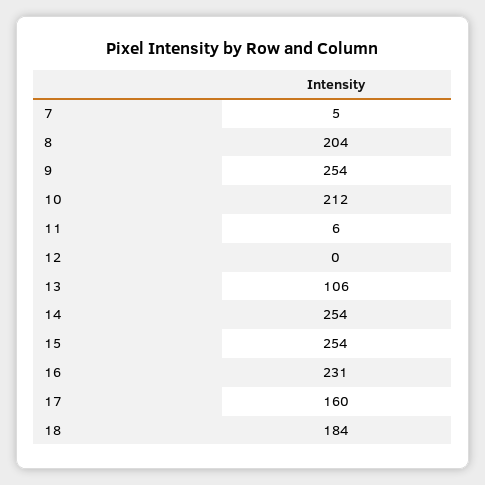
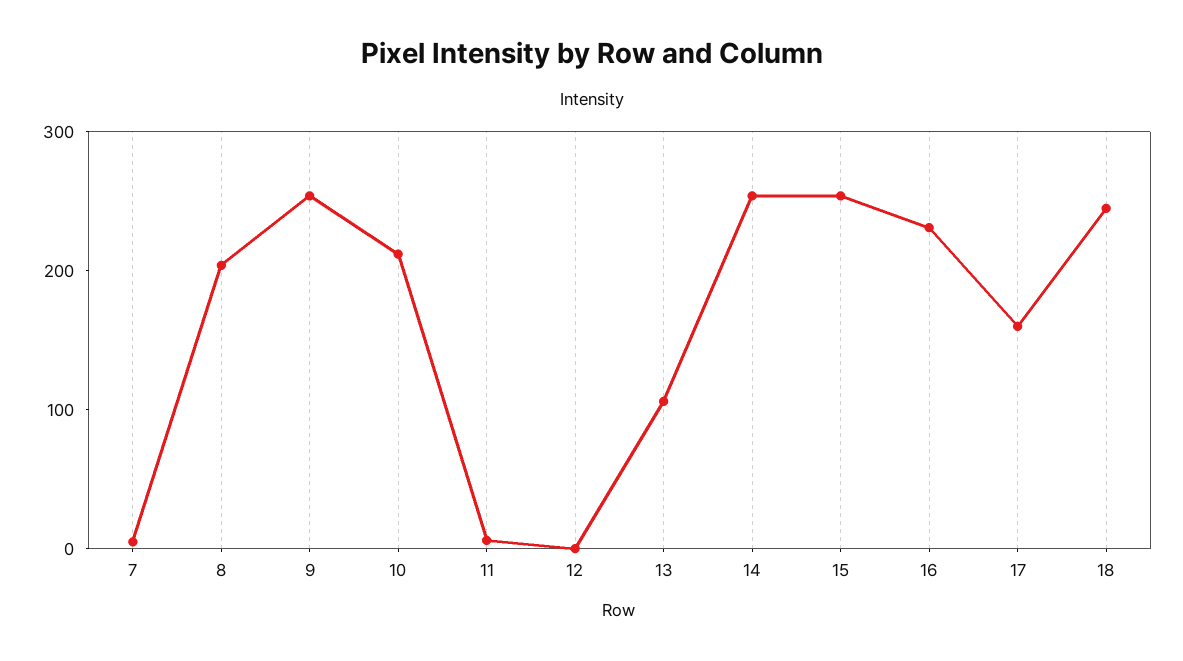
18: 184 -> 240

